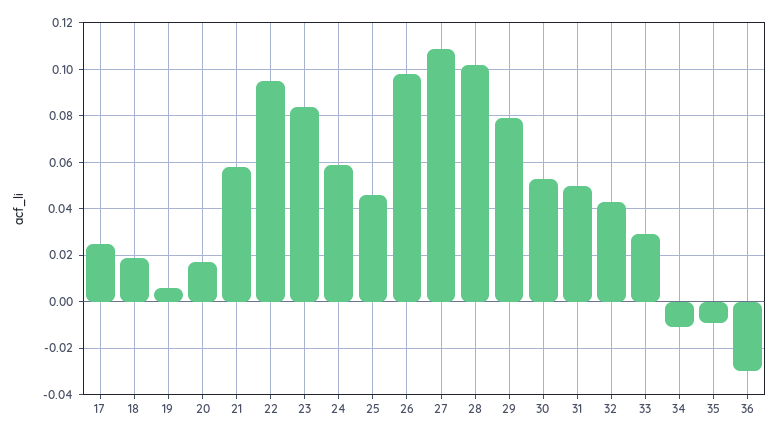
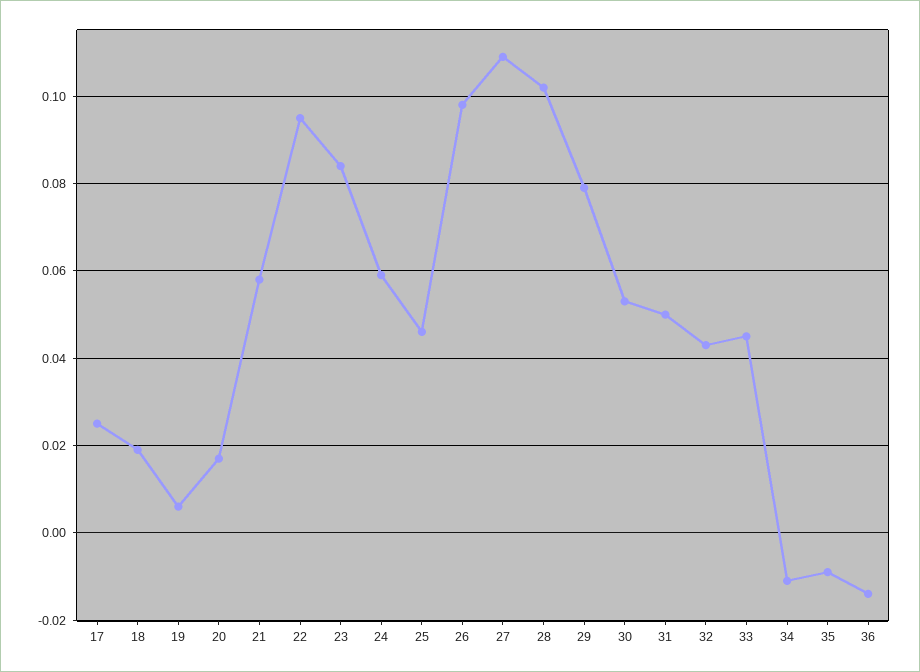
33: 0.03 -> 0.045
36: -0.03 -> -0.015

